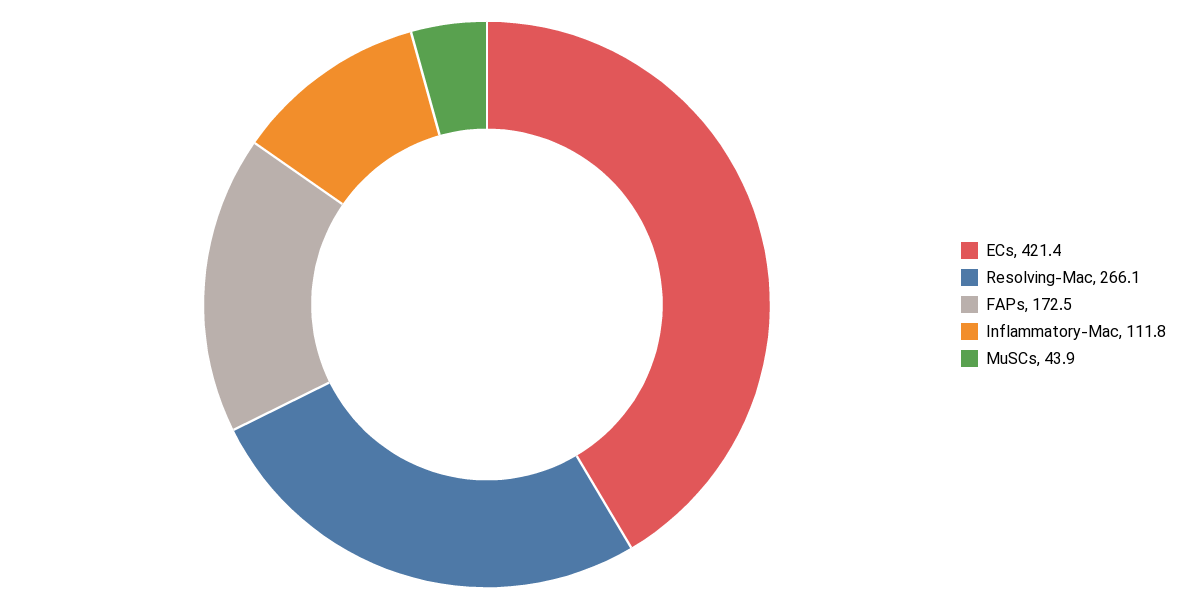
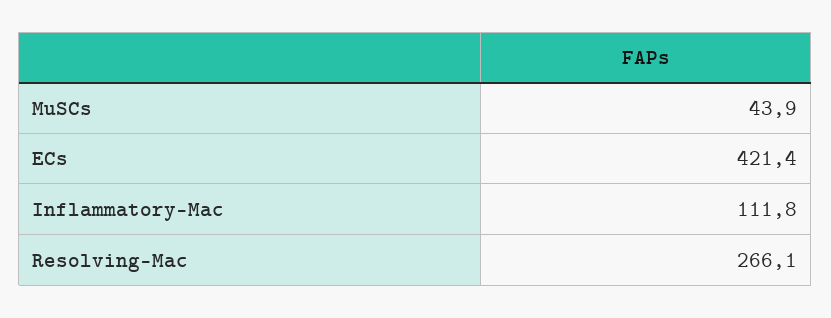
FAPs: 172.5 -> none

